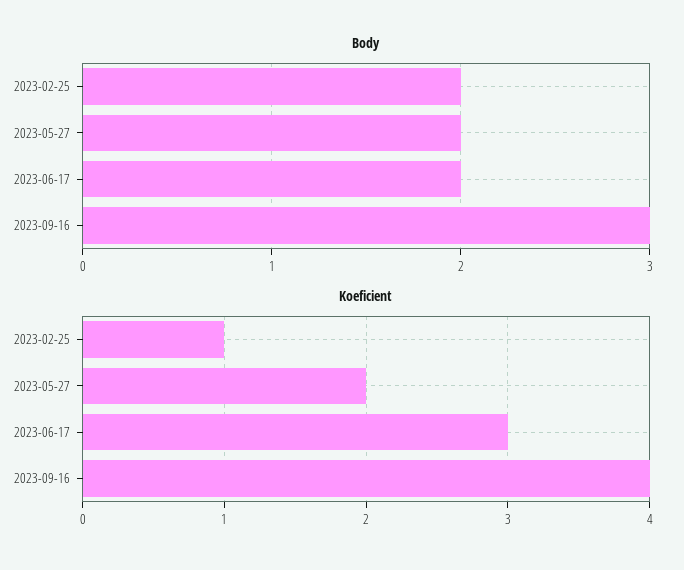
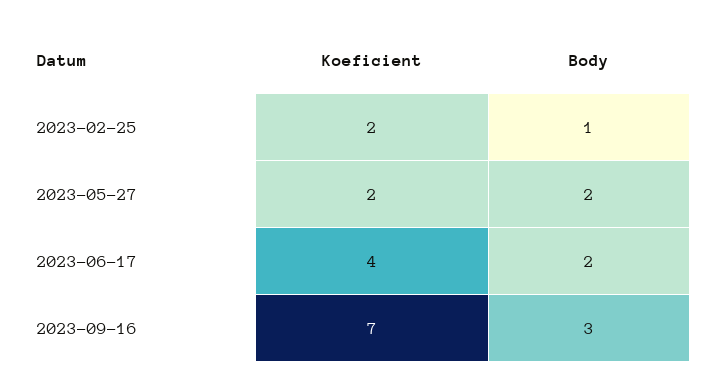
Body, 2023-02-25: 2 -> 1
Koeficient, 2023-02-25: 1 -> 2
Koeficient, 2023-06-17: 3 -> 4
Koeficient, 2023-09-16: 4 -> 7

